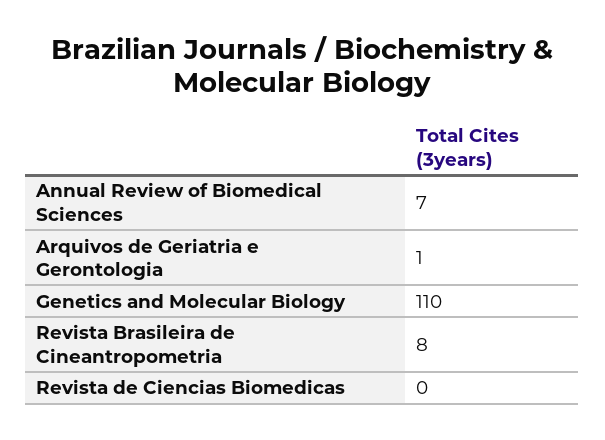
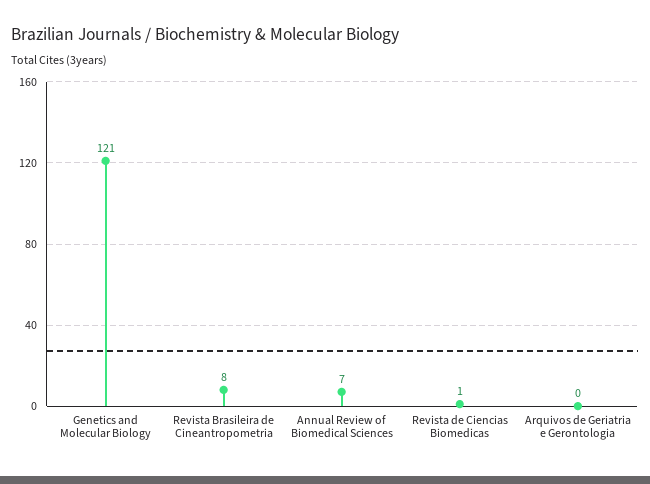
Arquivos de Geriatria e Gerontologia: 1 -> 0
Genetics and Molecular Biology: 110 -> 121
Revista de Ciencias Biomedicas: 0 -> 1

